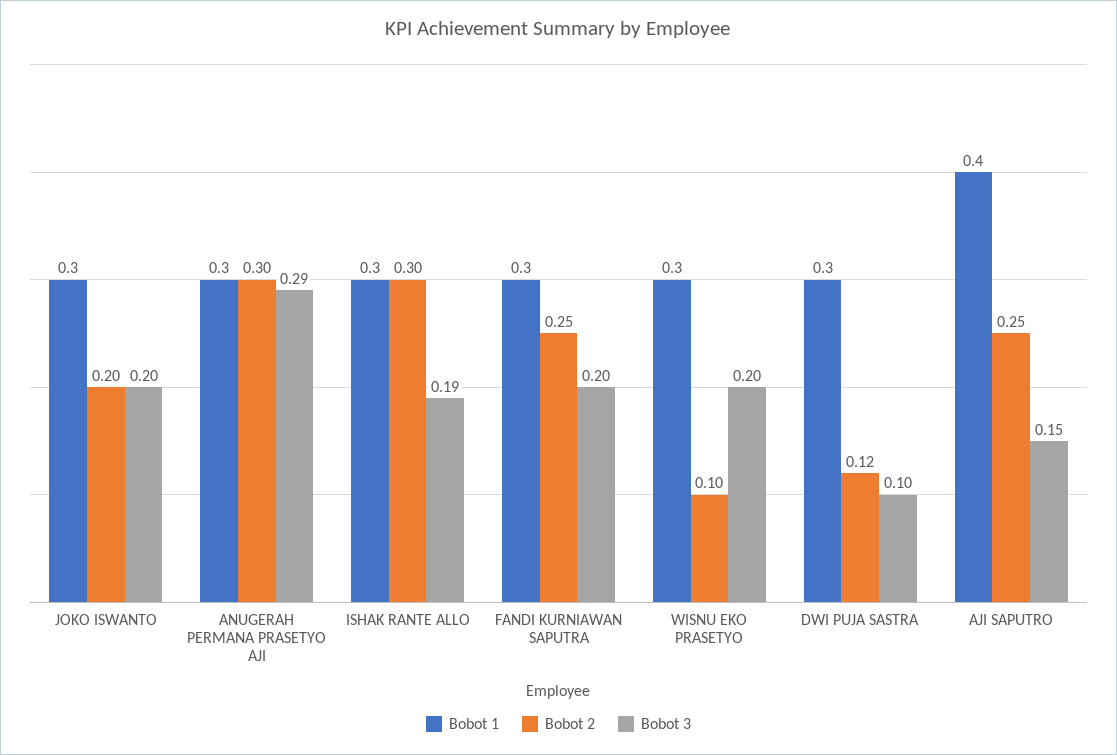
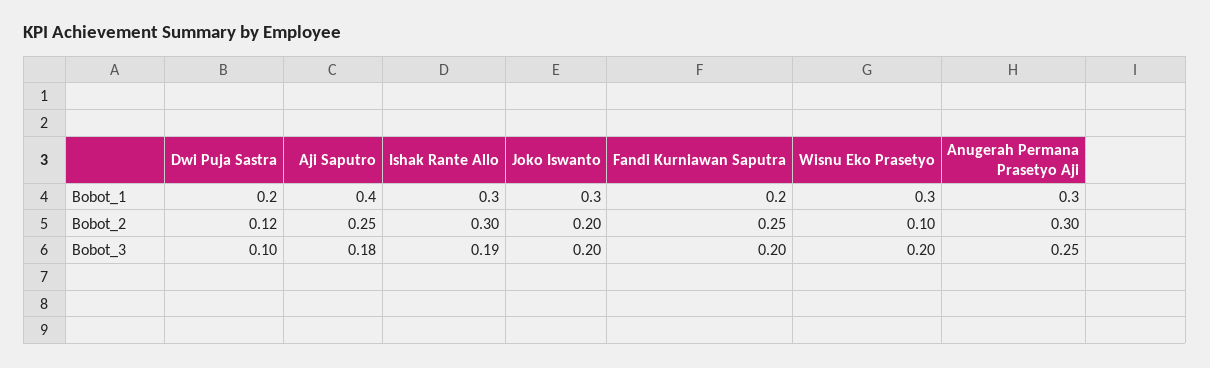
Bobot 3, ANUGERAH PERMANA PRASETYO AJI: 0.29 -> 0.25
Bobot 1, FANDI KURNIAWAN SAPUTRA: 0.3 -> 0.2
Bobot 1, DWI PUJA SASTRA: 0.3 -> 0.2
Bobot 3, AJI SAPUTRO: 0.15 -> 0.18

